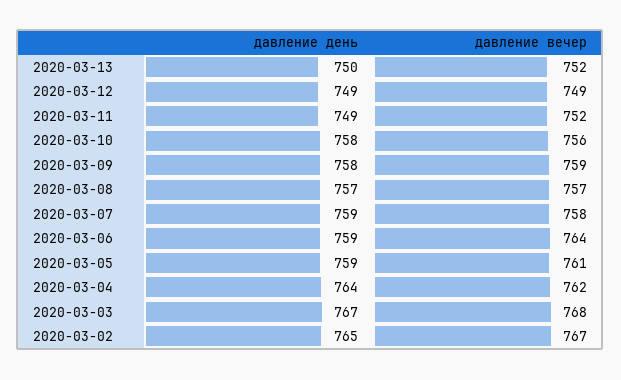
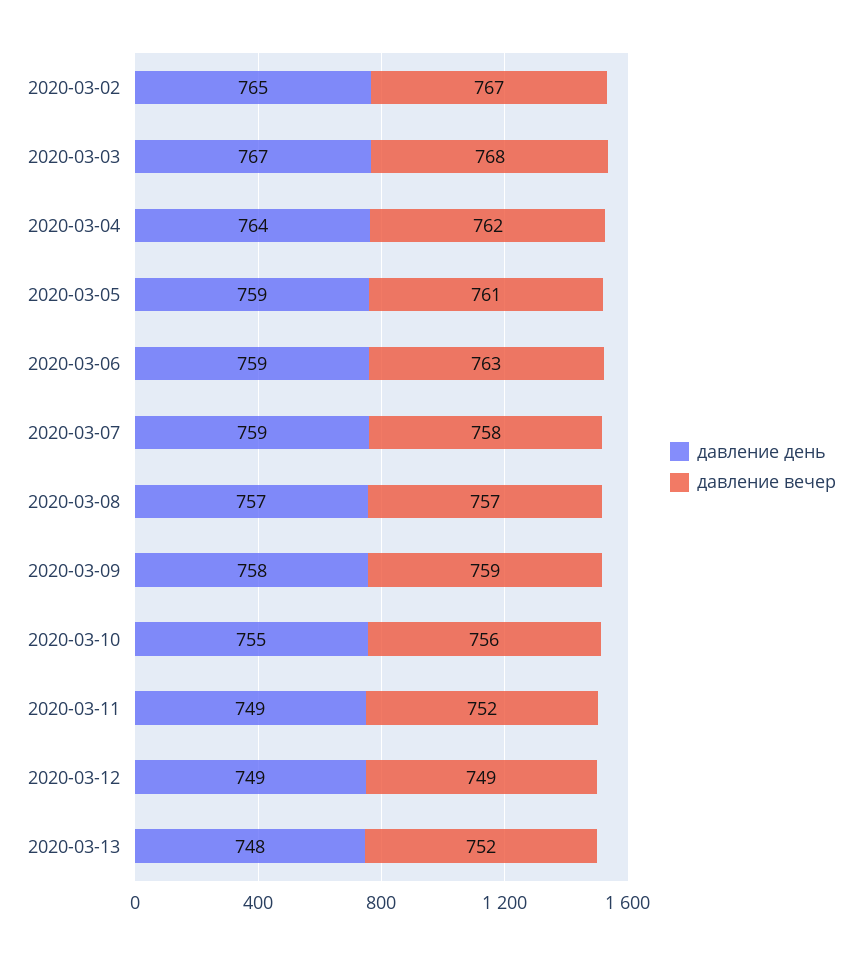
давление день, 2020-03-13: 750 -> 748
давление день, 2020-03-10: 758 -> 755
давление вечер, 2020-03-06: 764 -> 763

